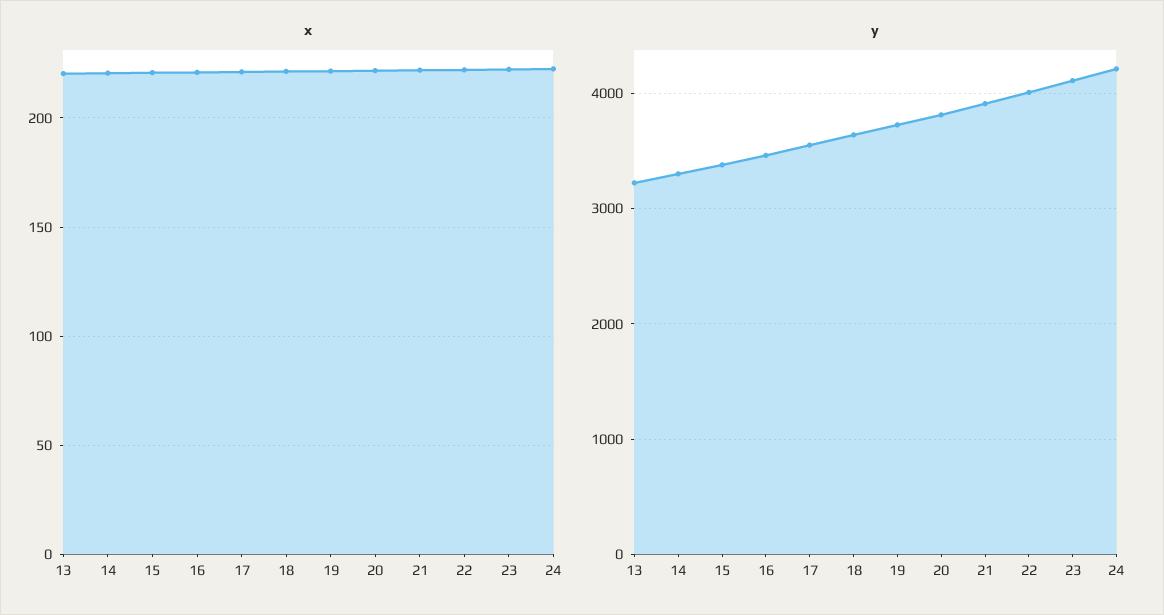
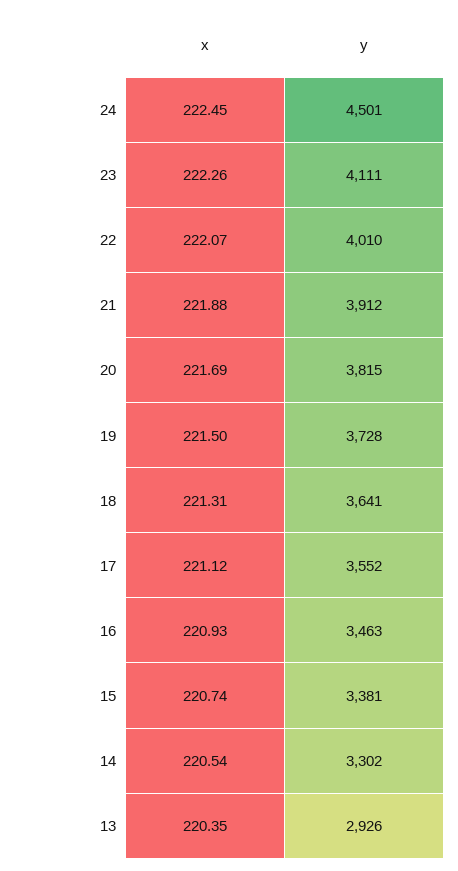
y, 13: 3200 -> 2926
y, 24: 4200 -> 4501

